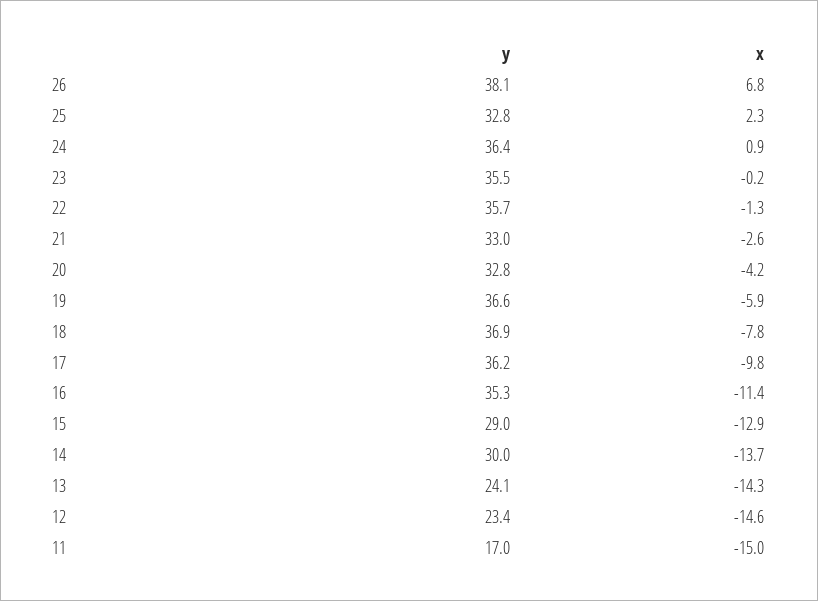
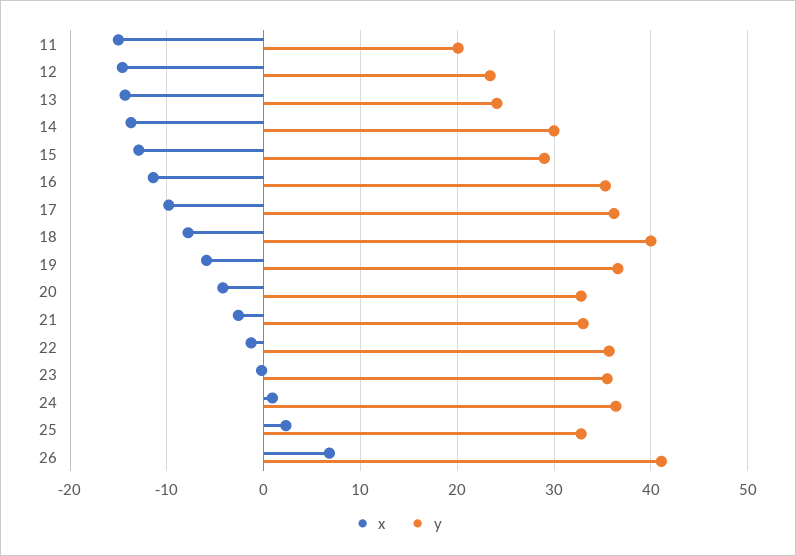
y, 26: 38.1 -> 41
y, 18: 36.9 -> 40
y, 11: 17 -> 20

